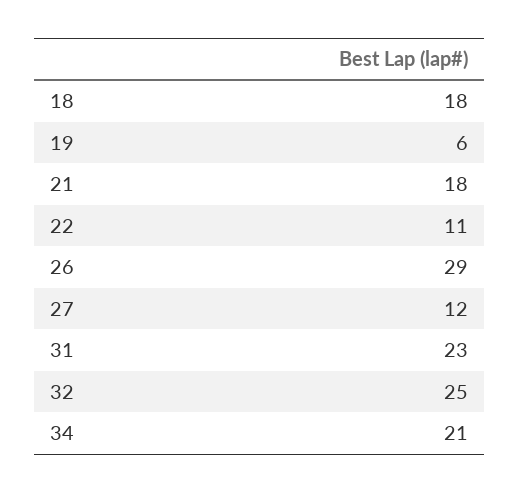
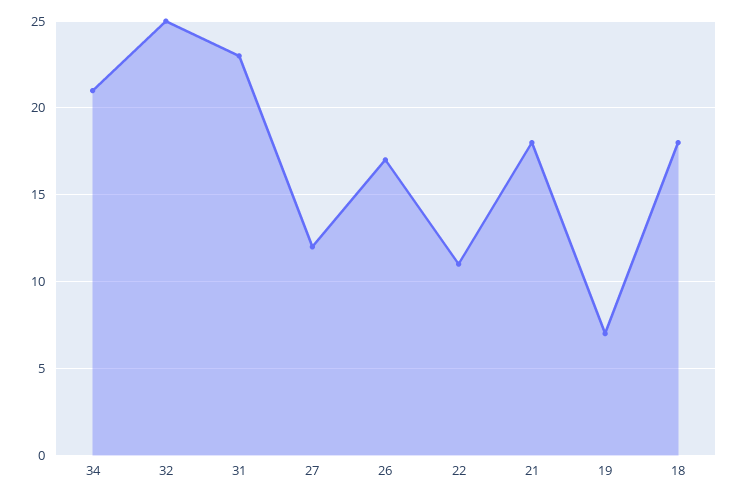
19: 6 -> 7
26: 29 -> 17

